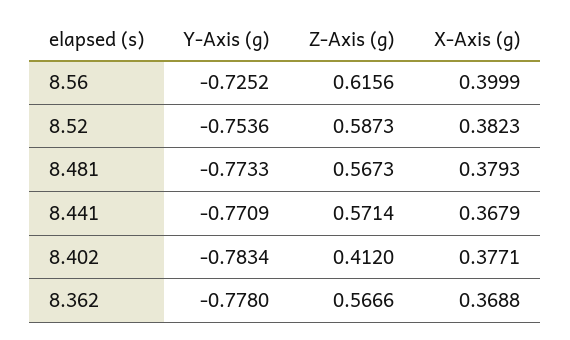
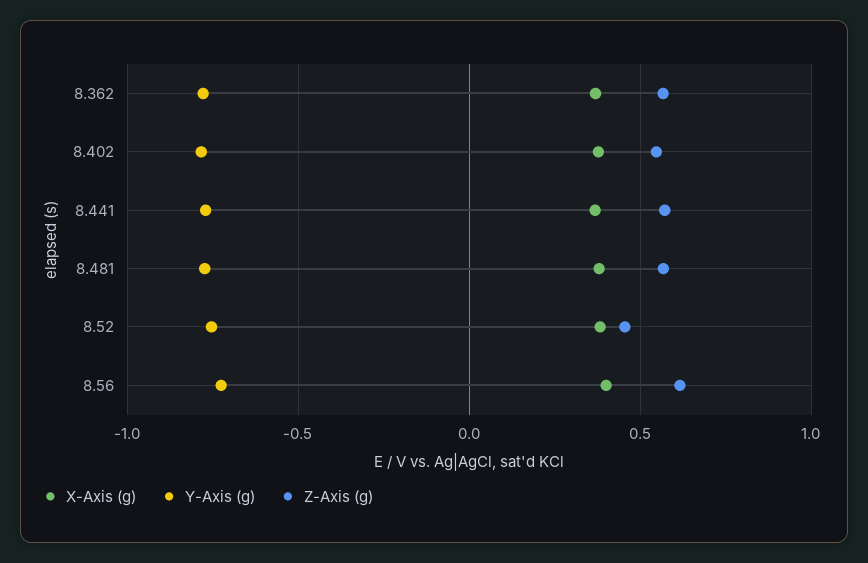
Z-Axis (g), 8.52: 0.5873 -> 0.45
Z-Axis (g), 8.402: 0.412 -> 0.55

